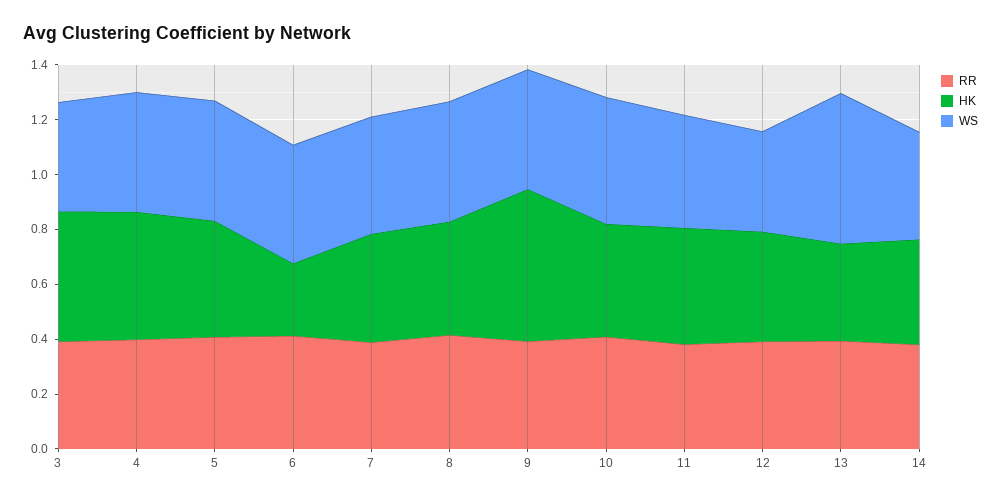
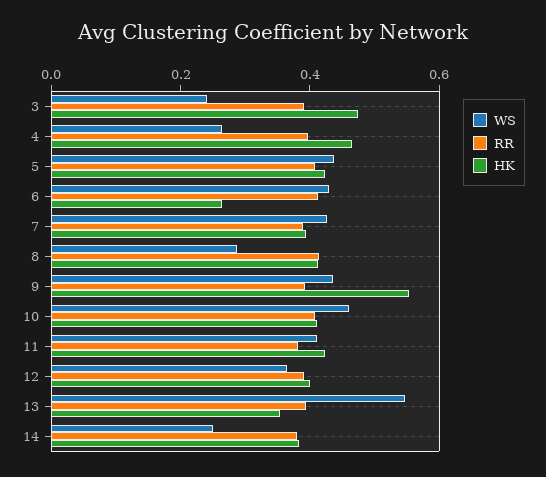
WS, 3: 0.4 -> 0.25
WS, 4: 0.45 -> 0.25
WS, 8: 0.45 -> 0.3
WS, 14: 0.4 -> 0.25

